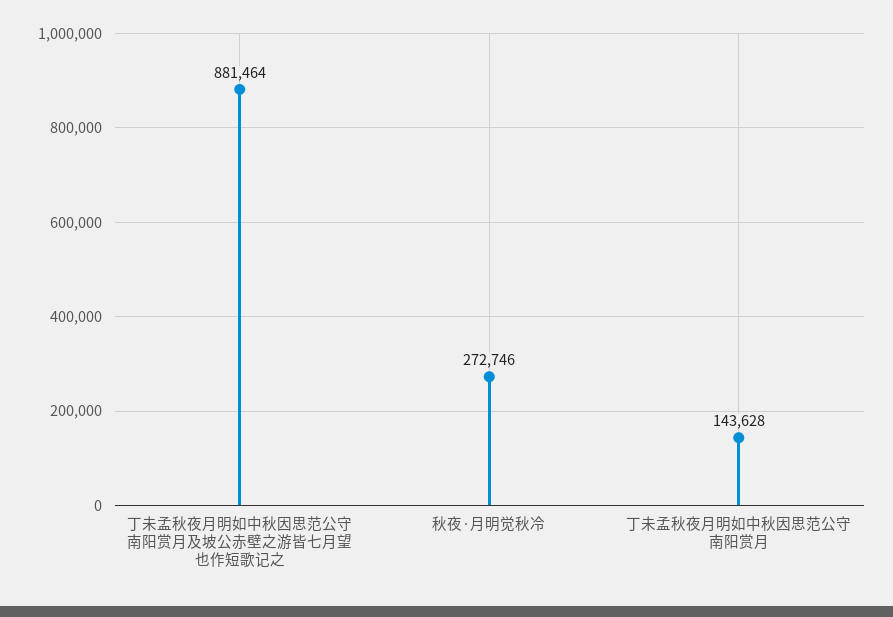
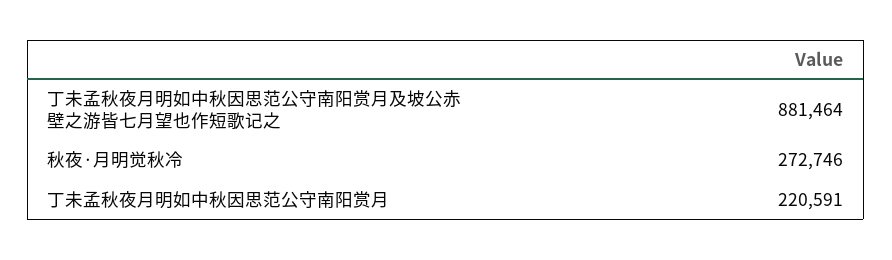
丁未孟秋夜月明如中秋因思范公守南阳赏月: 143628 -> 220591

